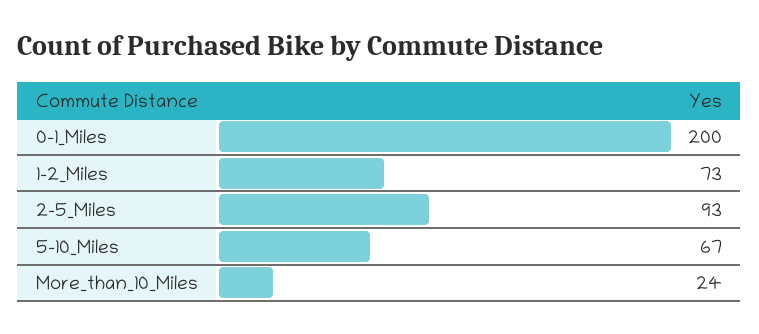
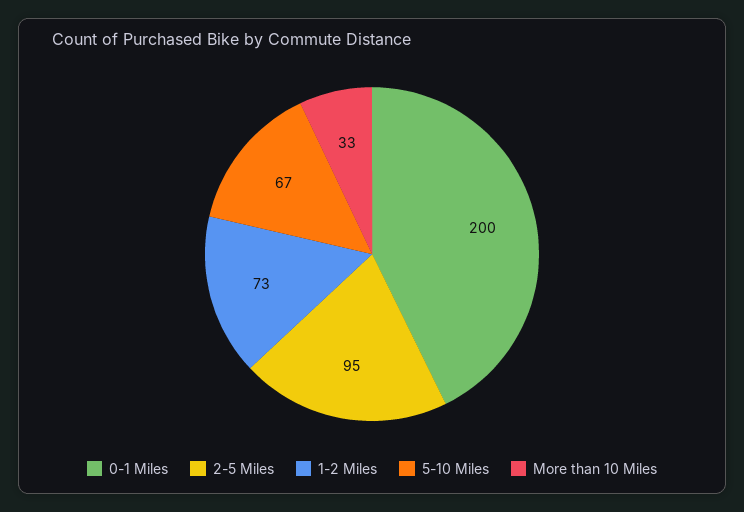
2-5_Miles: 93 -> 95
More_than_10_Miles: 24 -> 33

